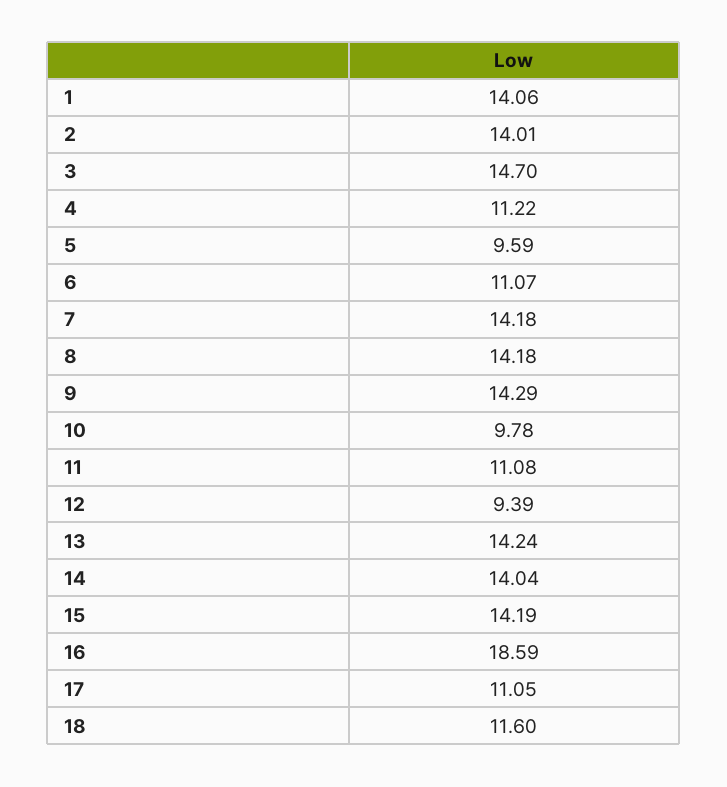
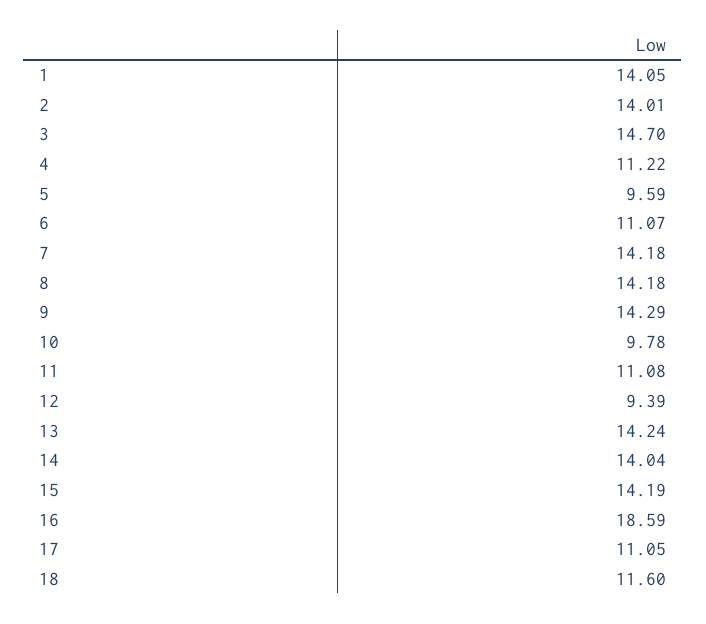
1: 14.06 -> 14.05

